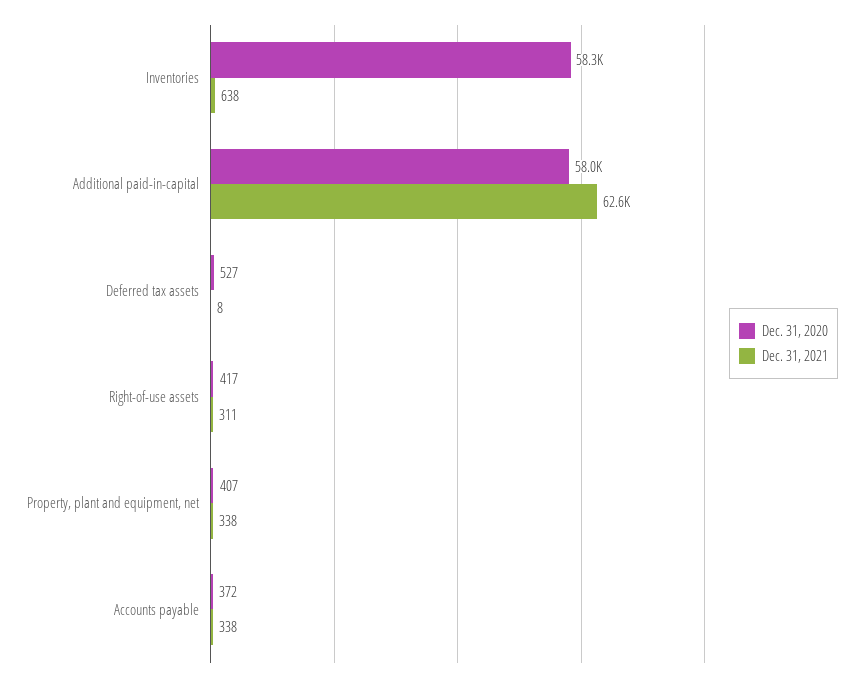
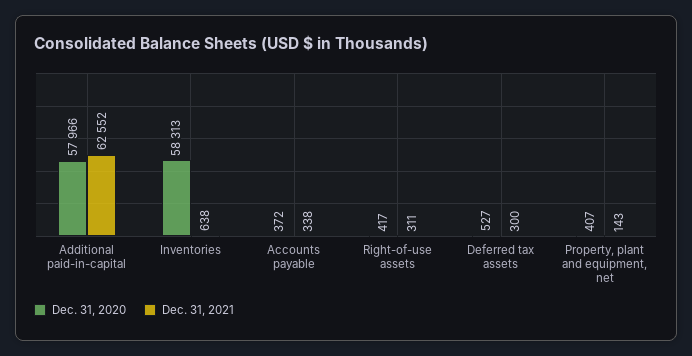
Dec. 31, 2021, Deferred tax assets: 8 -> 300
Dec. 31, 2021, Property, plant and equipment, net: 338 -> 143

